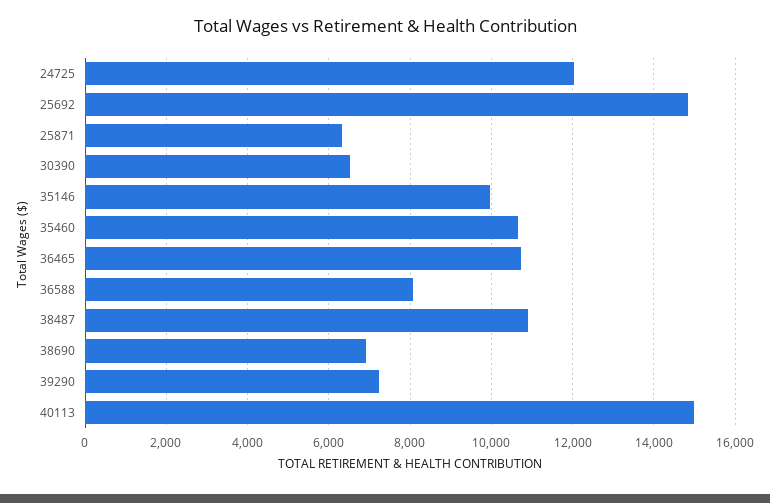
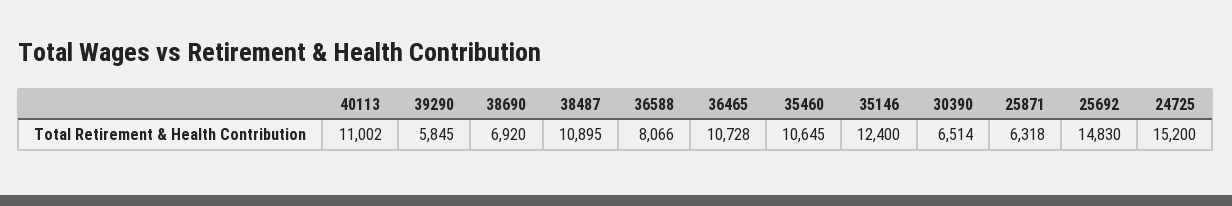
24725: 12000 -> 15200
35146: 10000 -> 12400
39290: 7200 -> 5845
40113: 15000 -> 11002

